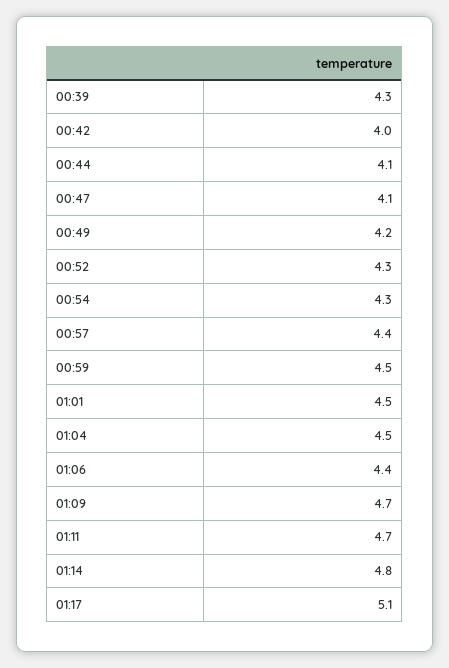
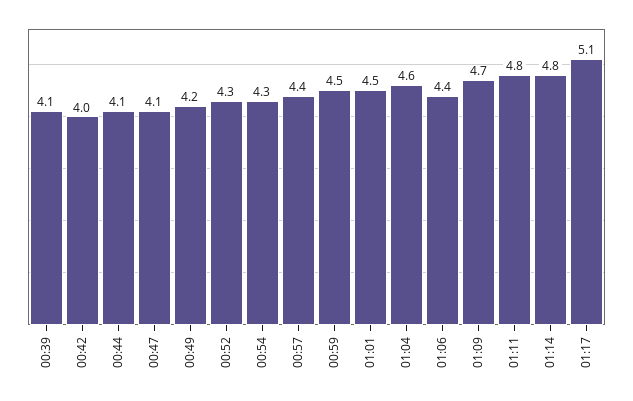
00:39: 4.3 -> 4.1
01:04: 4.5 -> 4.6
01:11: 4.7 -> 4.8

